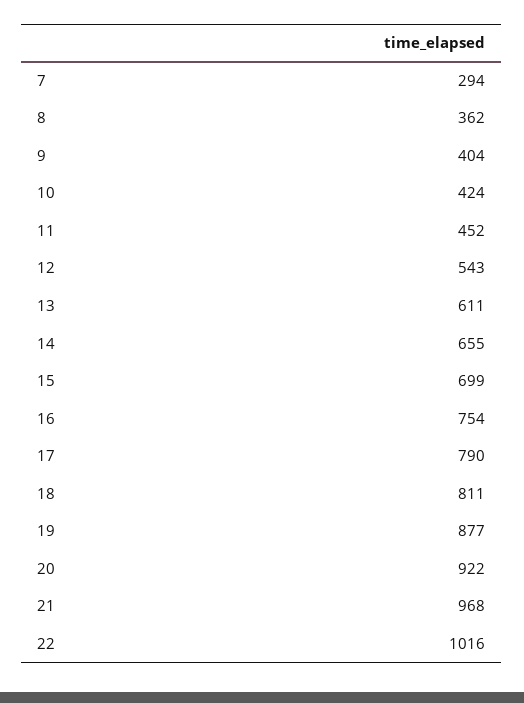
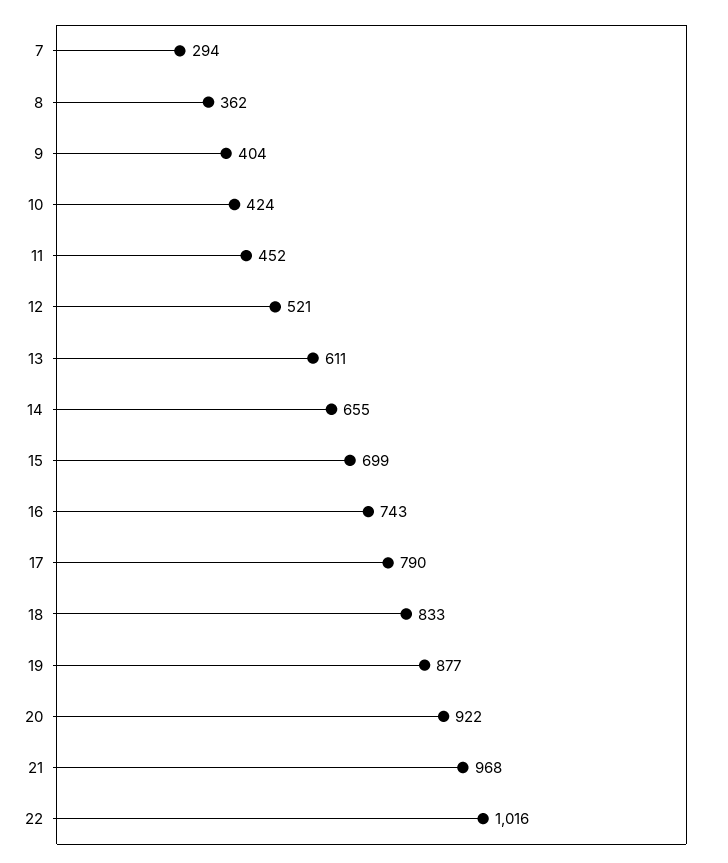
12: 543 -> 521
16: 754 -> 743
18: 811 -> 833

